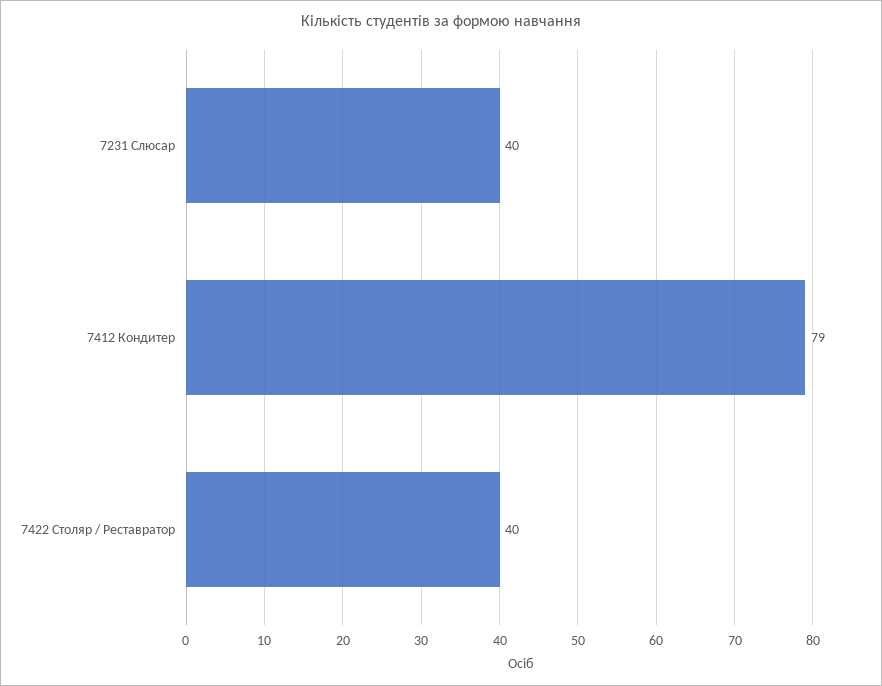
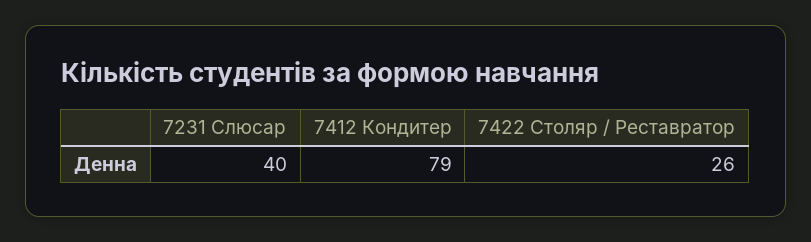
7422 Столяр / Реставратор: 40 -> 26

